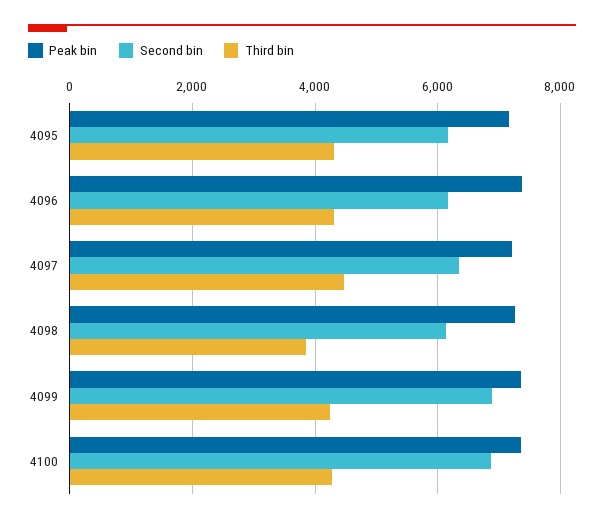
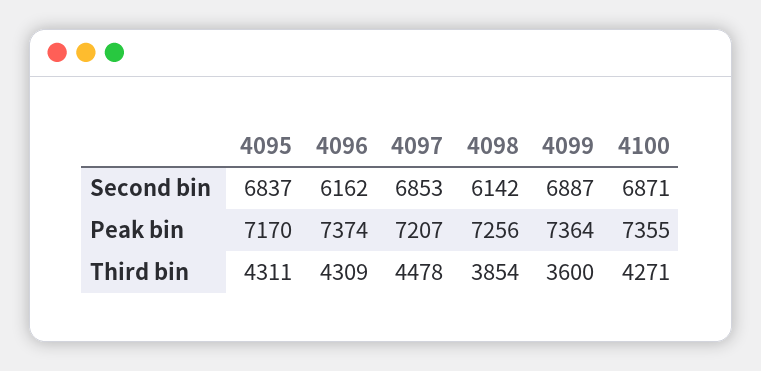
Second bin, 4095: 6200 -> 6837
Second bin, 4097: 6400 -> 6853
Third bin, 4099: 4200 -> 3600

